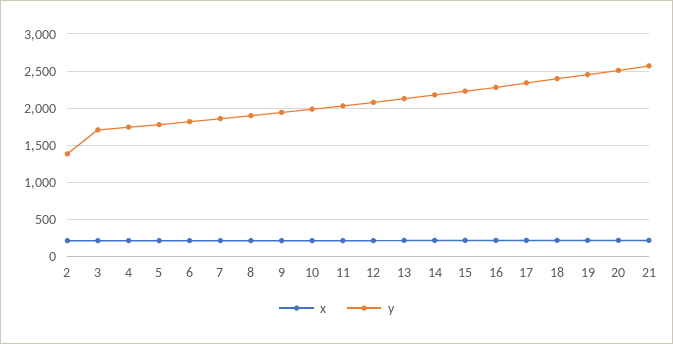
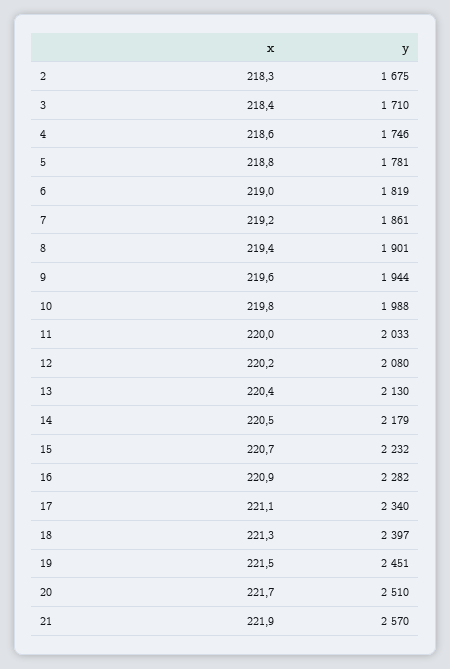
y, 2: 1400 -> 1675

